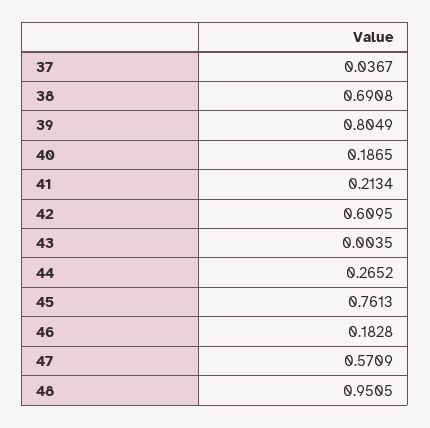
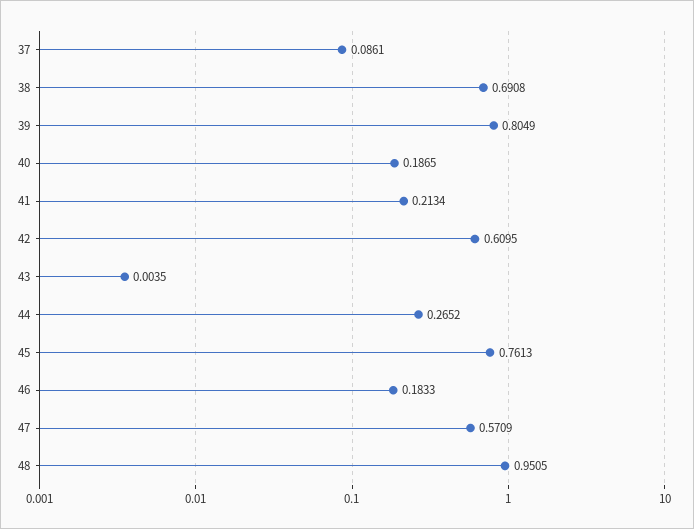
37: 0.0367 -> 0.0861
46: 0.1828 -> 0.1833

